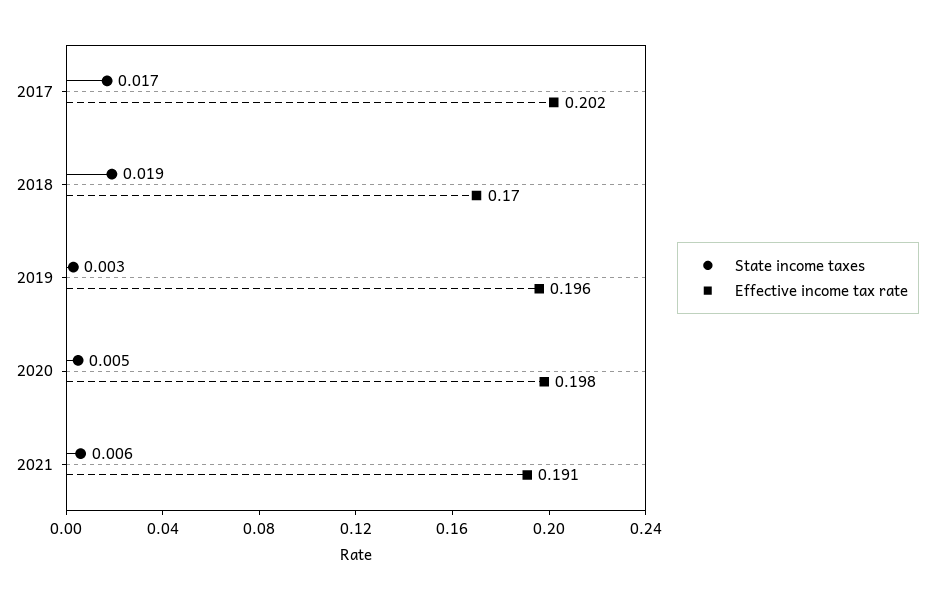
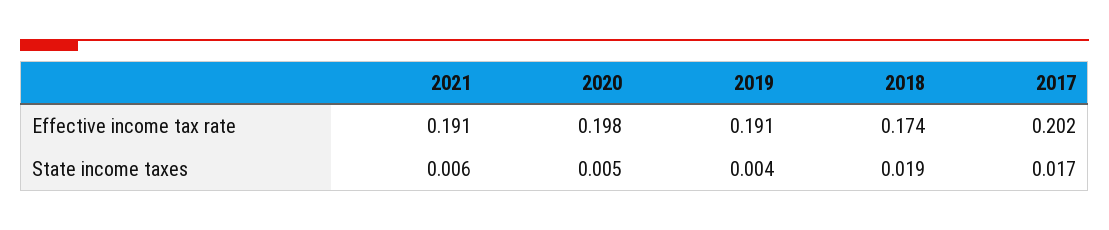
Effective income tax rate, 2018: 0.17 -> 0.174
State income taxes, 2019: 0.003 -> 0.004
Effective income tax rate, 2019: 0.196 -> 0.191

